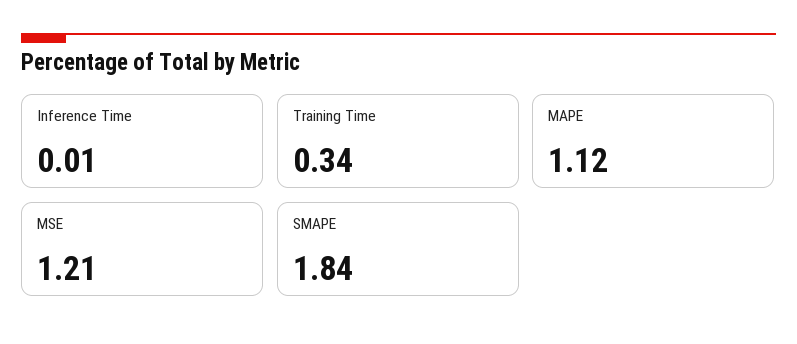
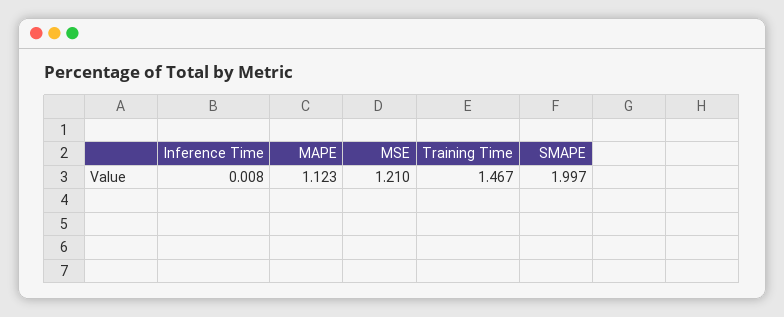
Training Time: 0.34 -> 1.467
SMAPE: 1.84 -> 1.997

